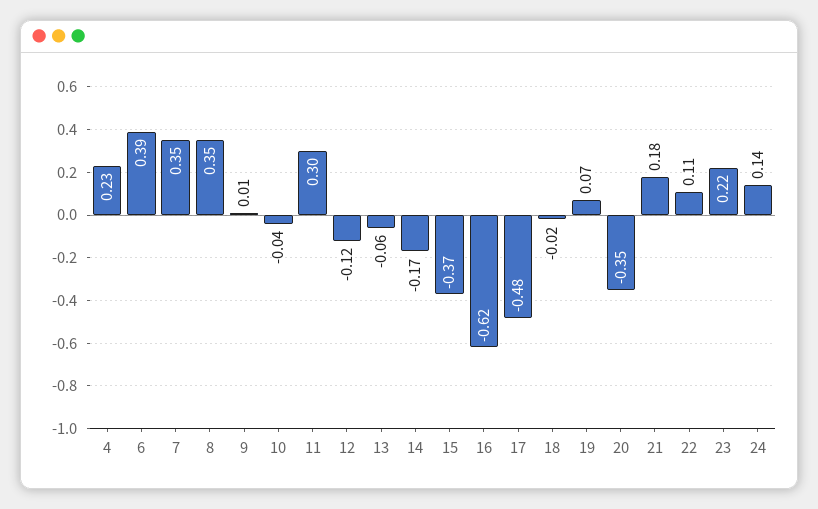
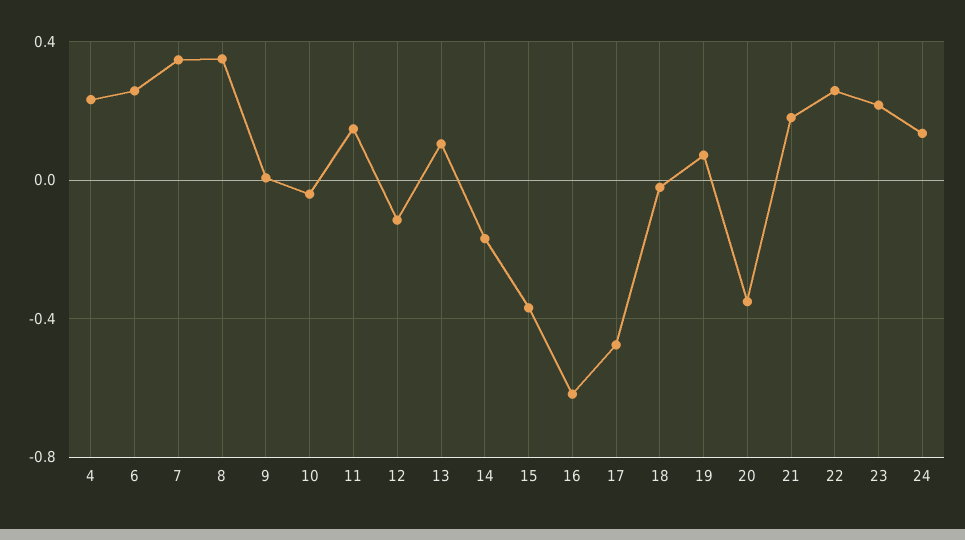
6: 0.39 -> 0.25
11: 0.3 -> 0.15
13: -0.06 -> 0.1
22: 0.11 -> 0.25

